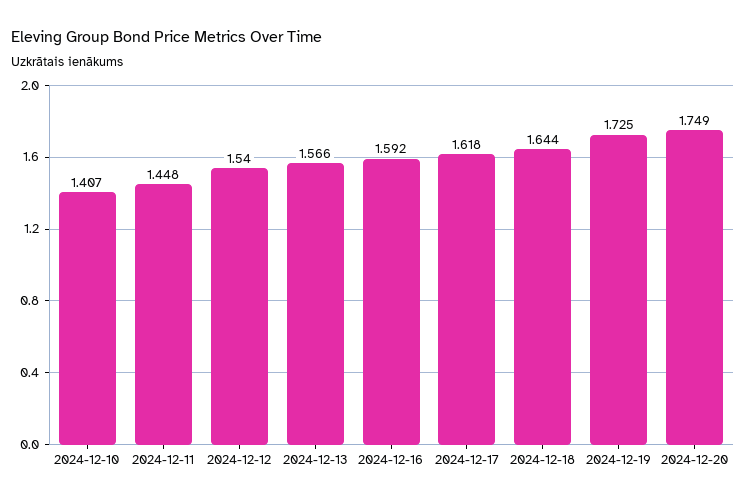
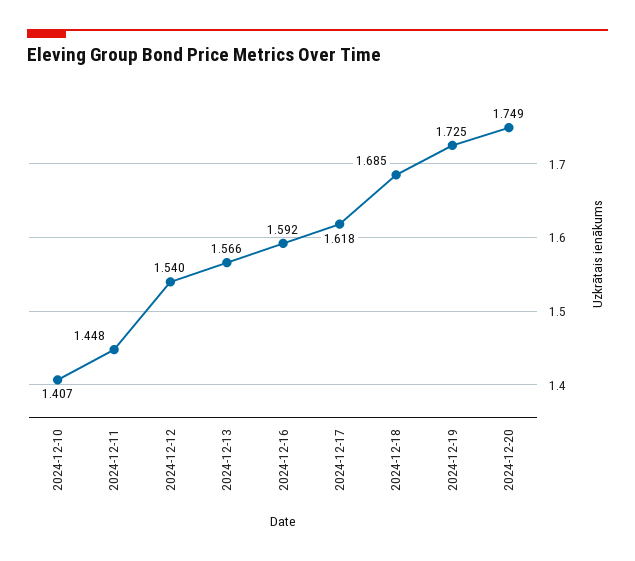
2024-12-18: 1.644 -> 1.685

